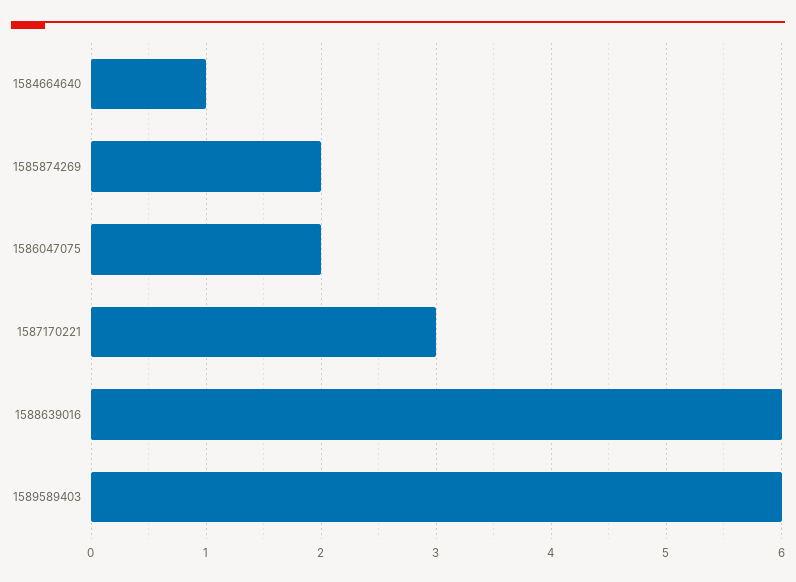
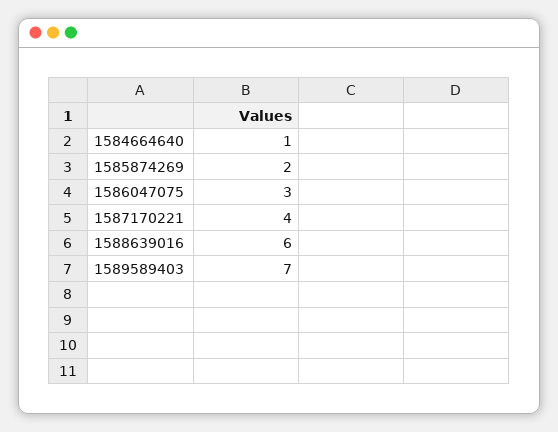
1586047075: 2 -> 3
1587170221: 3 -> 4
1589589403: 6 -> 7

